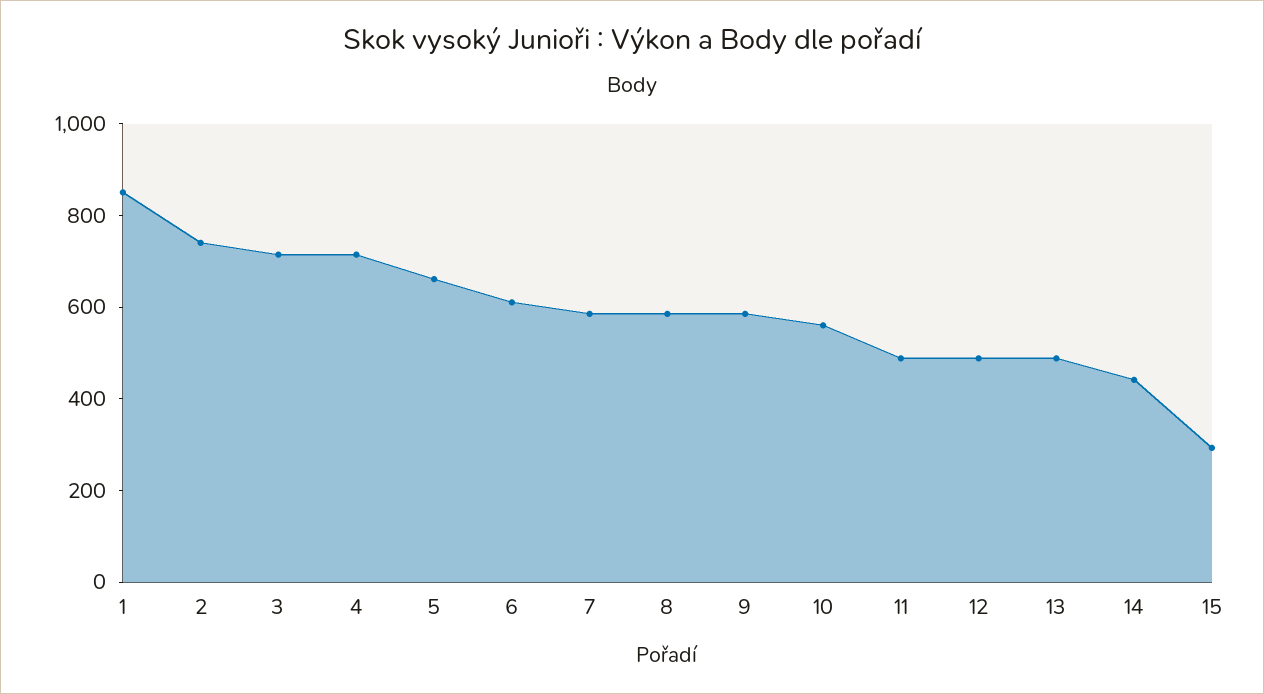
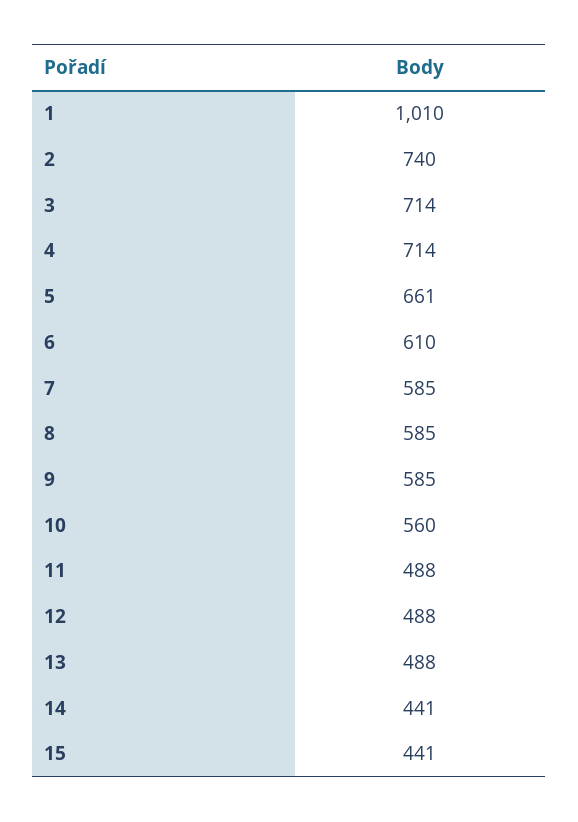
1: 850 -> 1010
15: 300 -> 441

